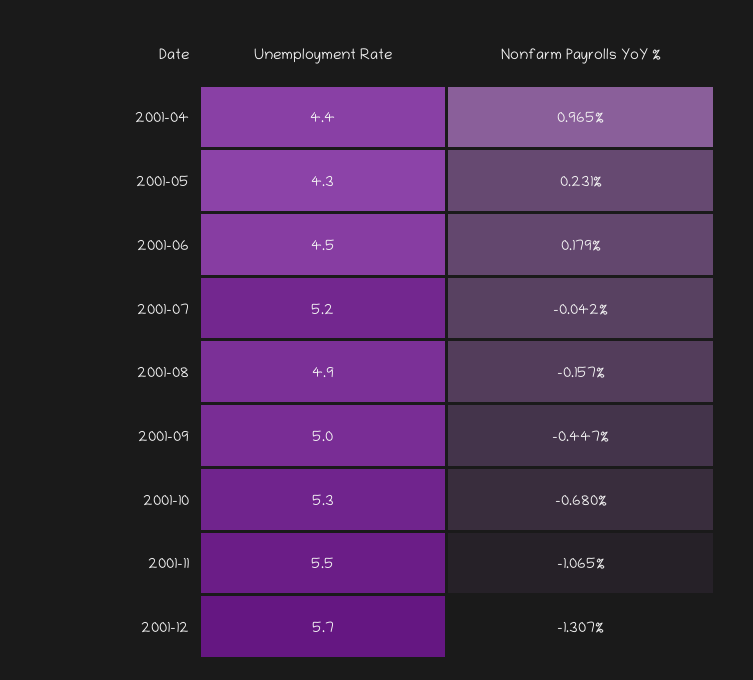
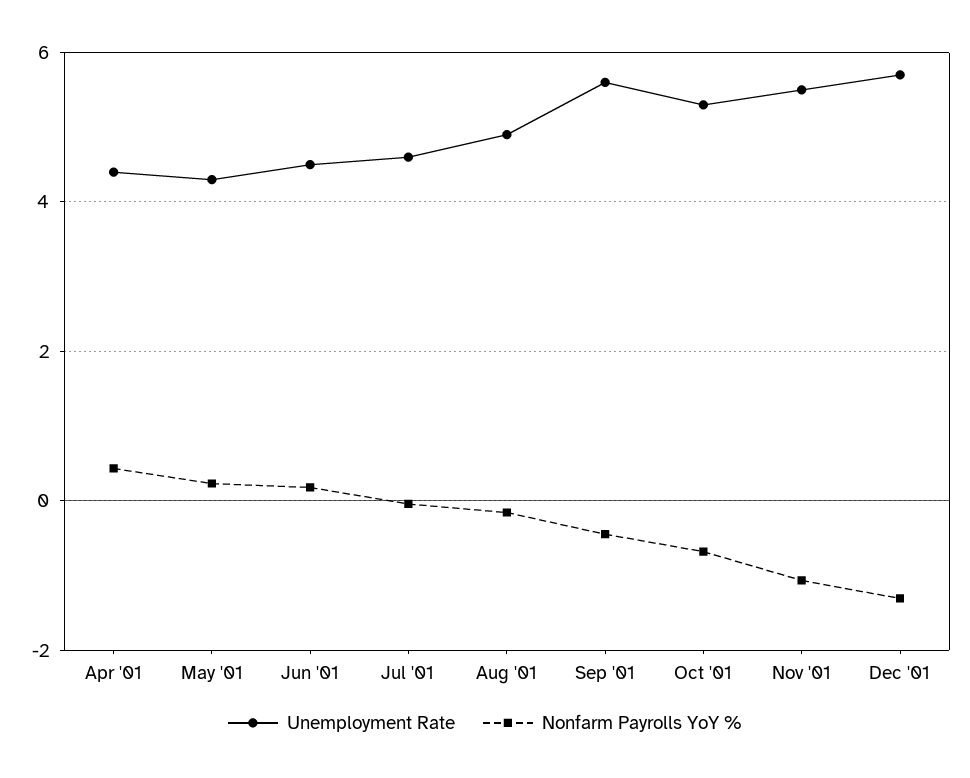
Nonfarm Payrolls YoY %, 2001-04: 0.965 -> 0.4
Unemployment Rate, 2001-07: 5.2 -> 4.6
Unemployment Rate, 2001-09: 5 -> 5.6

